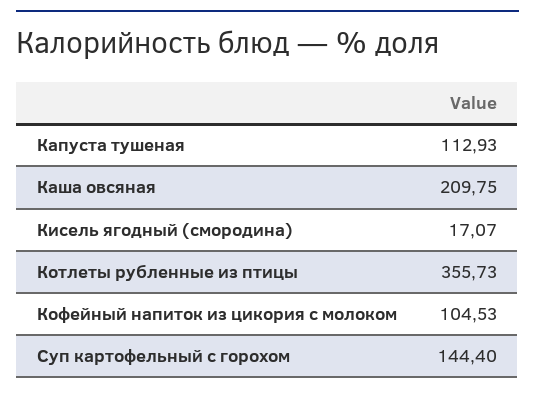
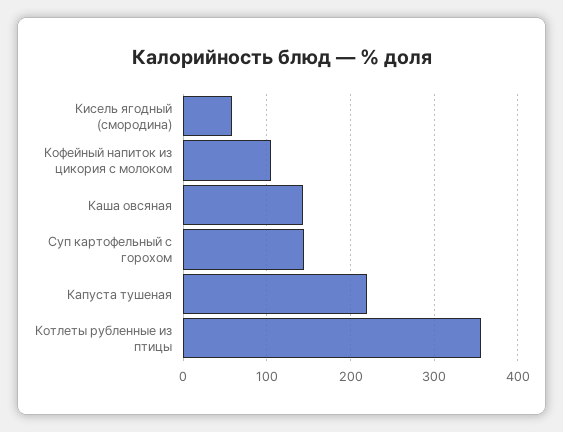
Капуста тушеная: 112.93 -> 220
Каша овсяная: 209.75 -> 140
Кисель ягодный (смородина): 17.07 -> 60

